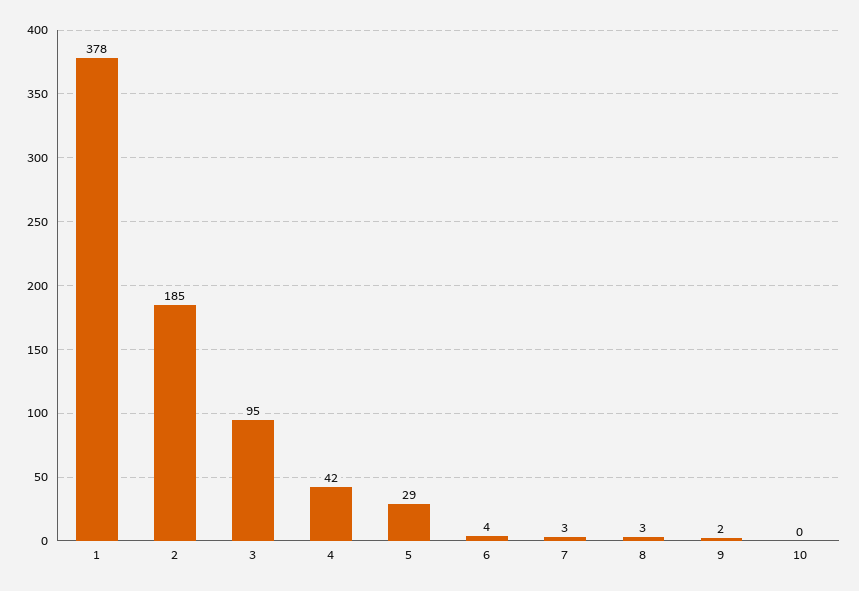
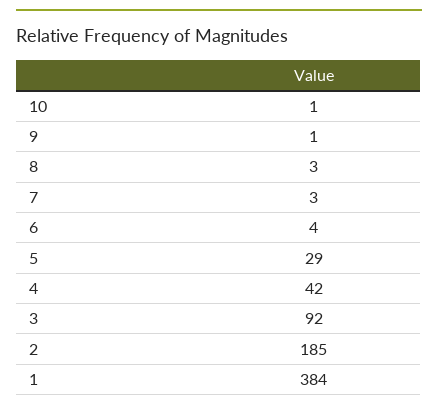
1: 378 -> 384
3: 95 -> 92
9: 2 -> 1
10: 0 -> 1

